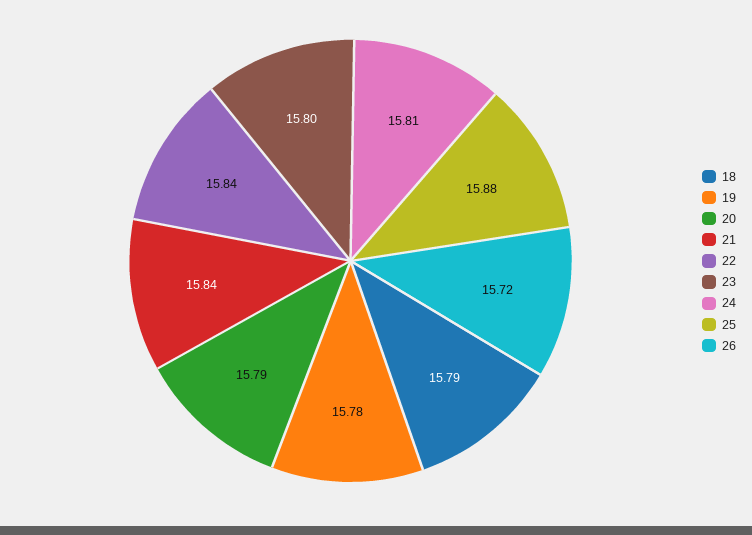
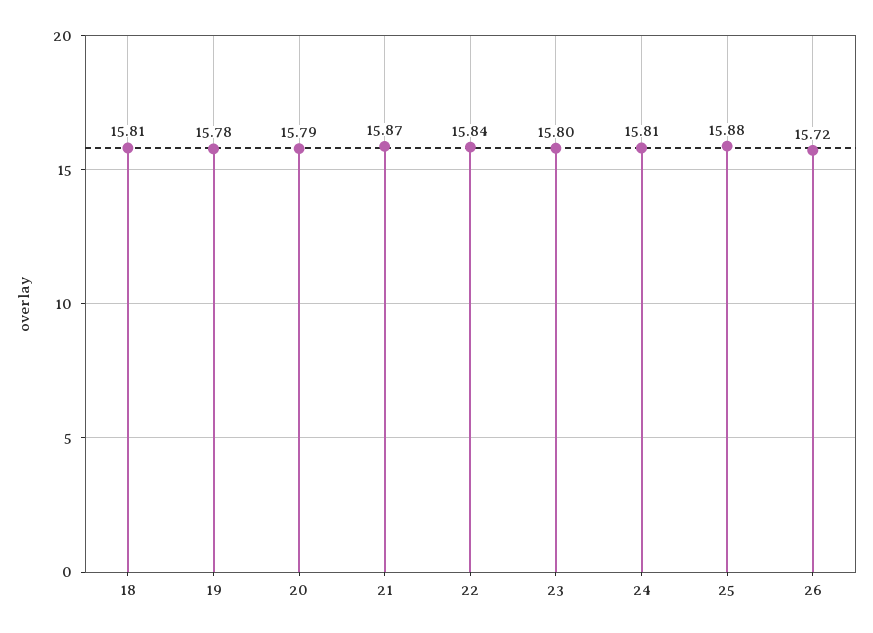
18: 15.79 -> 15.81
21: 15.84 -> 15.87

